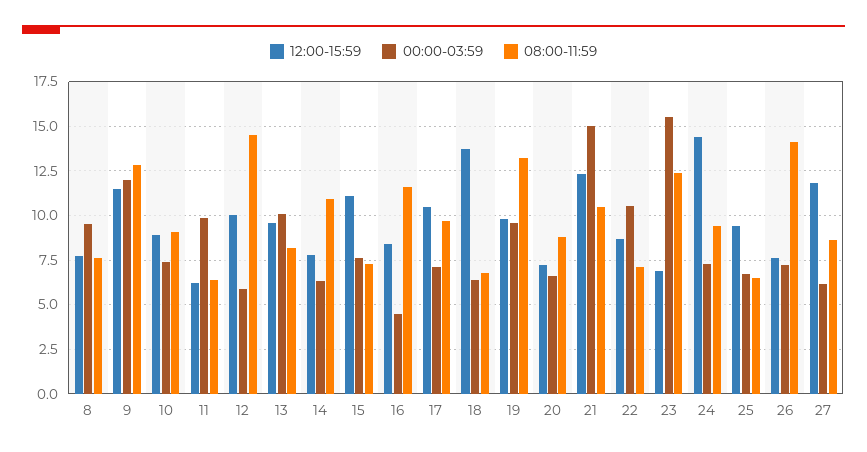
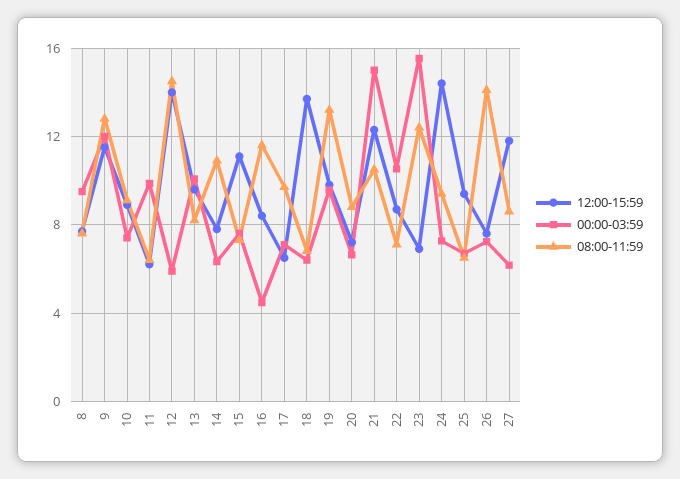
12:00-15:59, 12: 10 -> 14
12:00-15:59, 17: 10.5 -> 6.5

